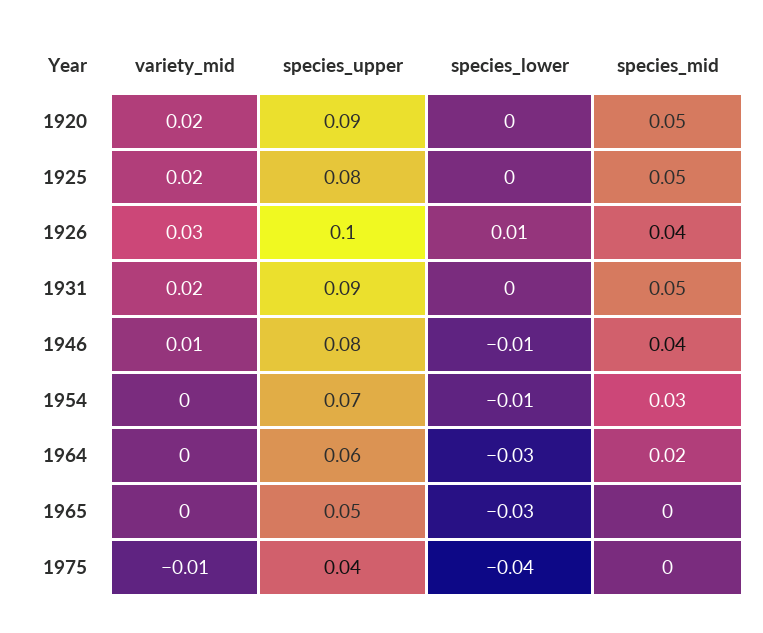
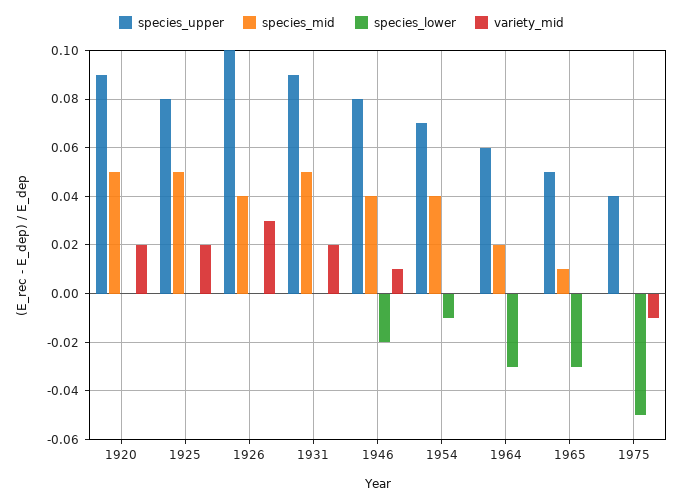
species_lower, 1926: 0.01 -> 0
species_lower, 1946: -0.01 -> -0.02
species_mid, 1954: 0.03 -> 0.04
species_mid, 1965: 0 -> 0.01
species_lower, 1975: -0.04 -> -0.05

